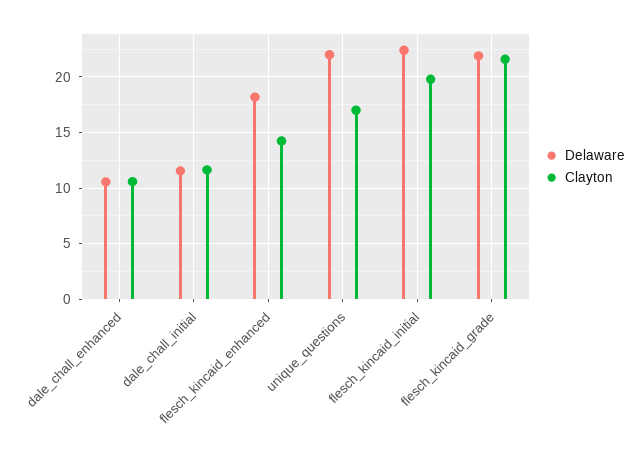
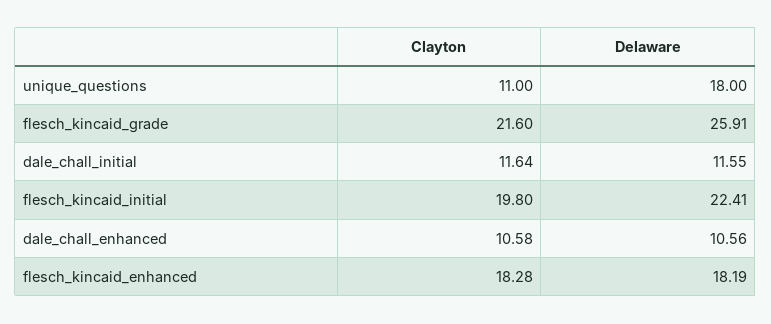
Clayton, flesch_kincaid_enhanced: 14 -> 18.28
Delaware, unique_questions: 22 -> 18
Clayton, unique_questions: 17 -> 11
Delaware, flesch_kincaid_grade: 22 -> 25.91

